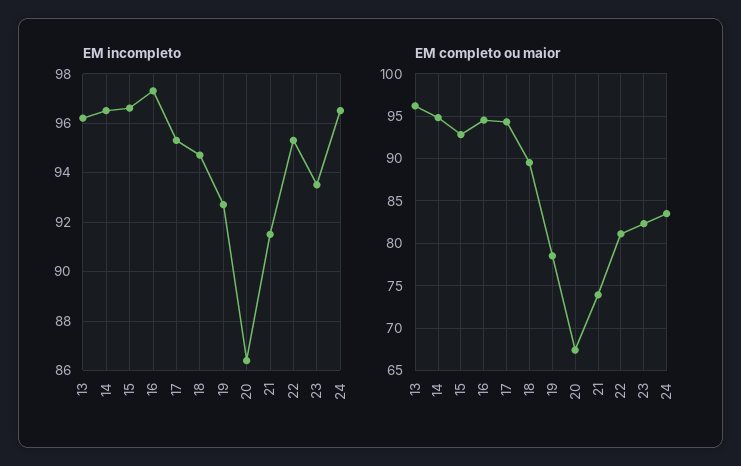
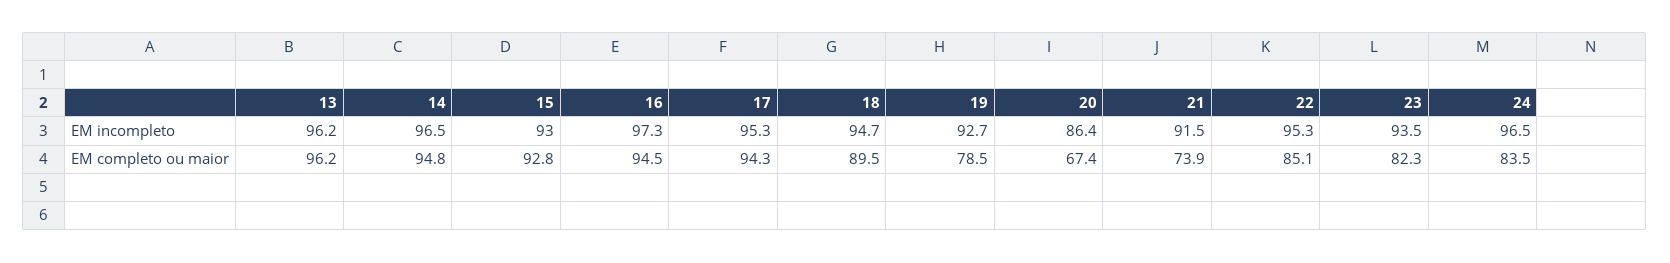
EM incompleto, 15: 96.5 -> 93
EM completo ou maior, 22: 81 -> 85.1

